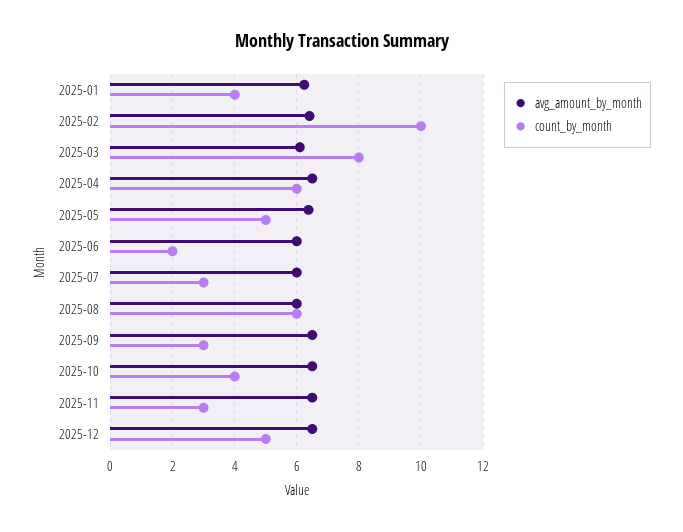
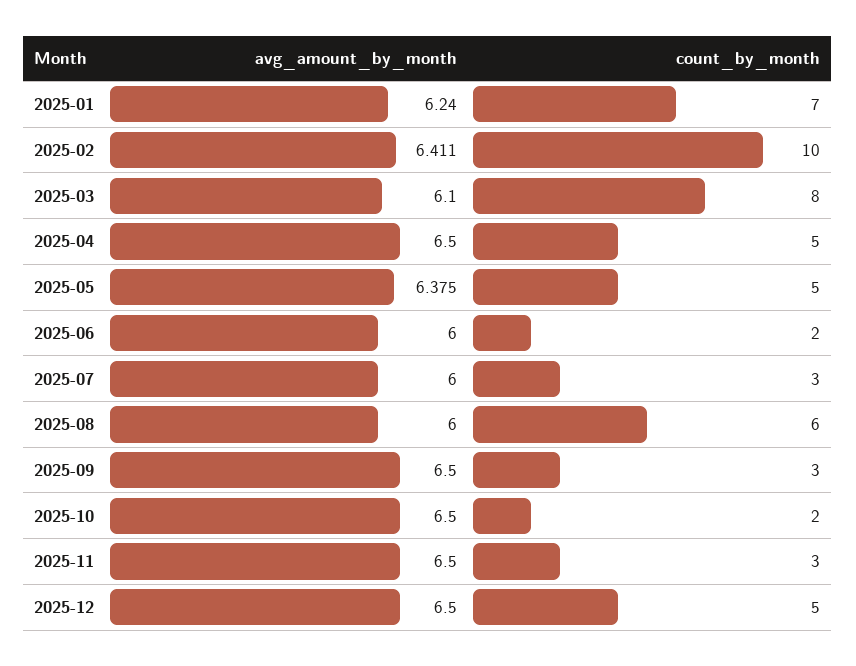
count_by_month, 2025-01: 4 -> 7
count_by_month, 2025-04: 6 -> 5
count_by_month, 2025-10: 4 -> 2

